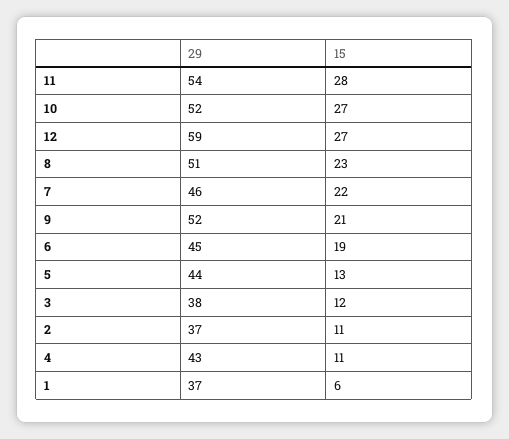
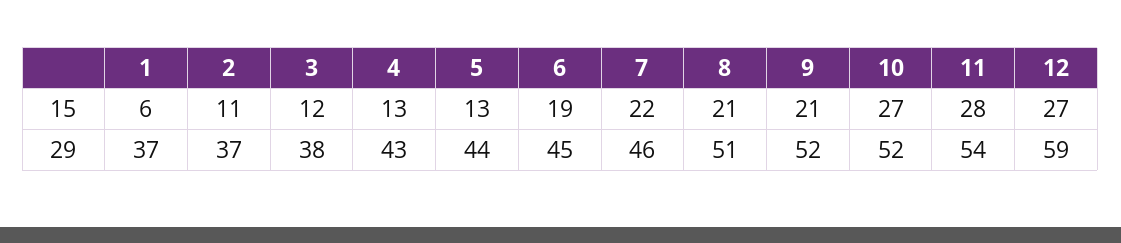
15, 8: 23 -> 21
15, 4: 11 -> 13

